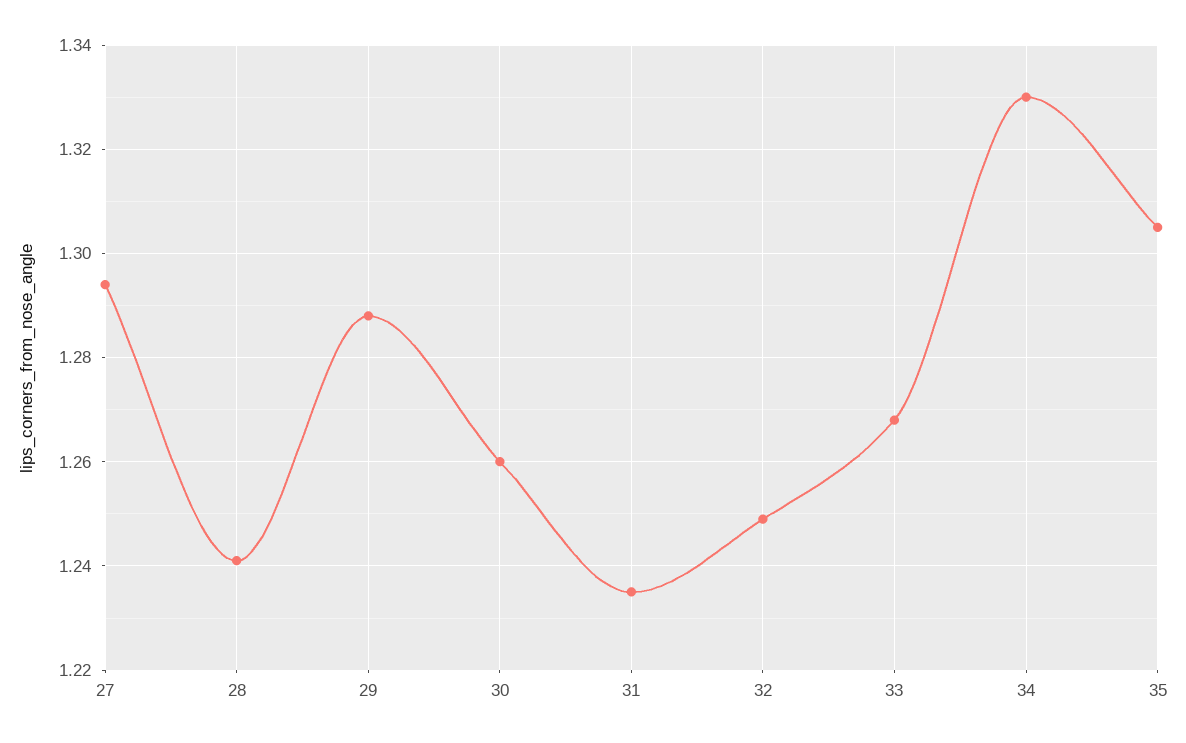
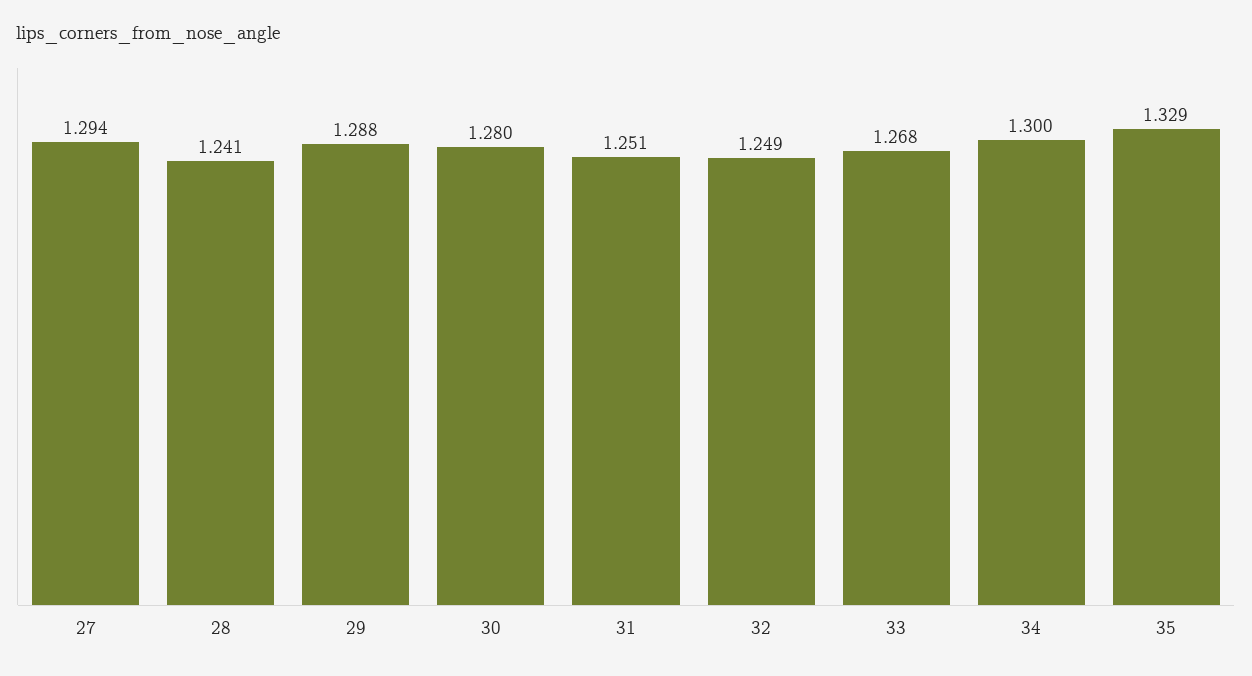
30: 1.26 -> 1.28
31: 1.235 -> 1.251
34: 1.33 -> 1.3
35: 1.305 -> 1.329

